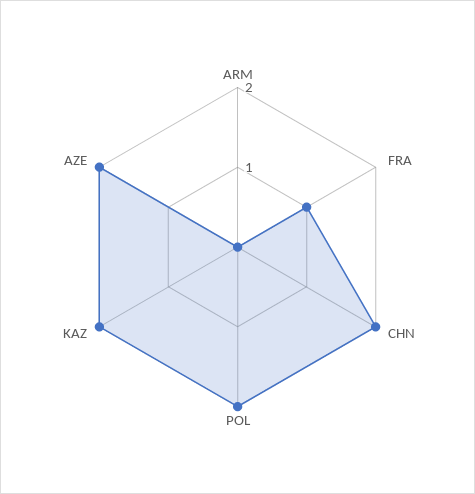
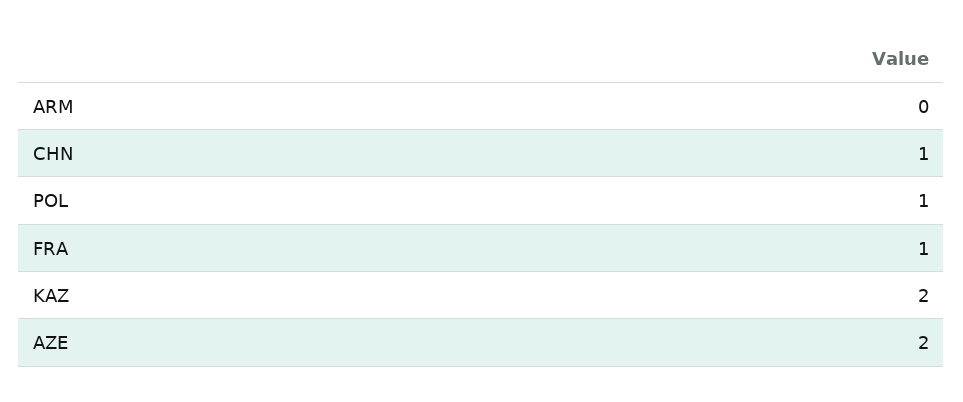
CHN: 2 -> 1
POL: 2 -> 1

